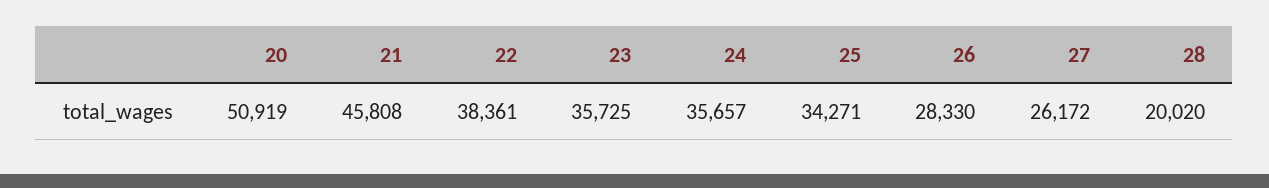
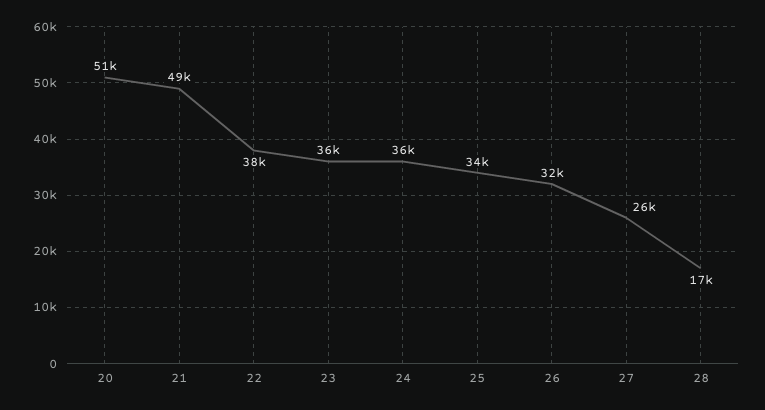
21: 45808 -> 49000
26: 28330 -> 32000
28: 20020 -> 17000

